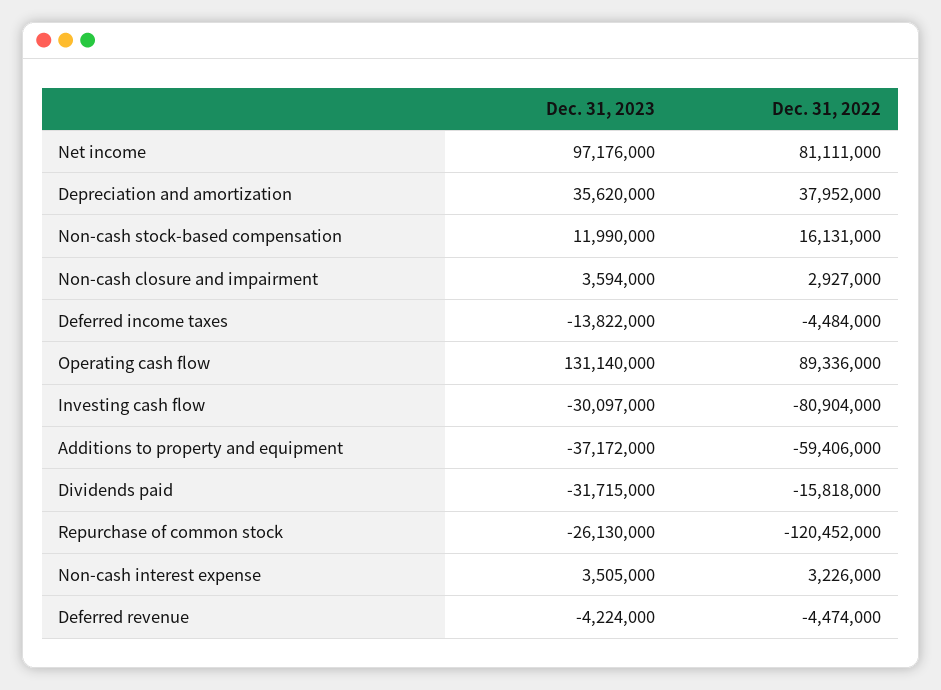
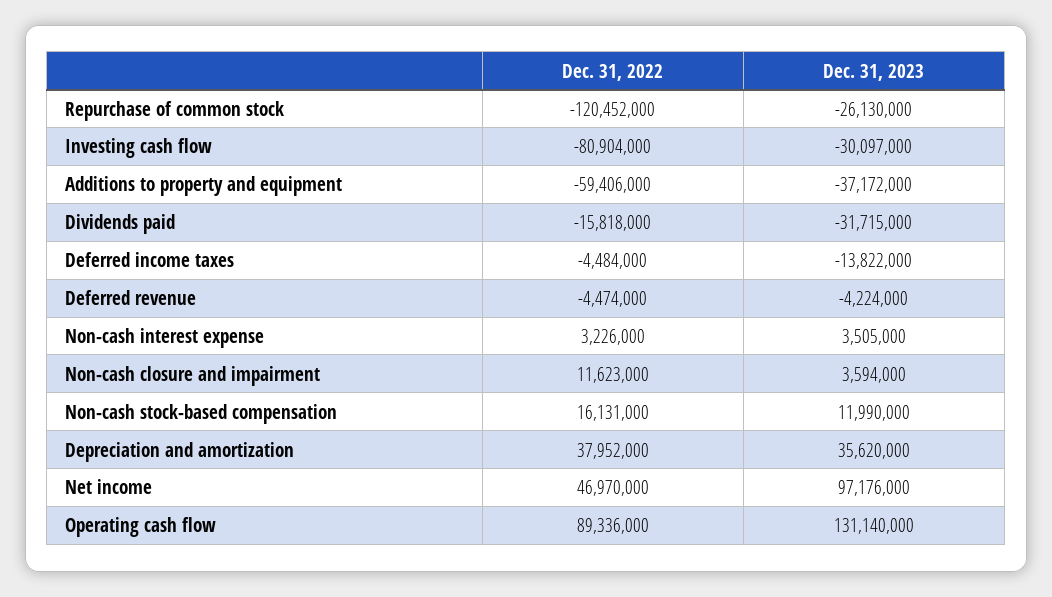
Dec. 31, 2022, Net income: 81111000 -> 46970000
Dec. 31, 2022, Non-cash closure and impairment: 2927000 -> 11623000

